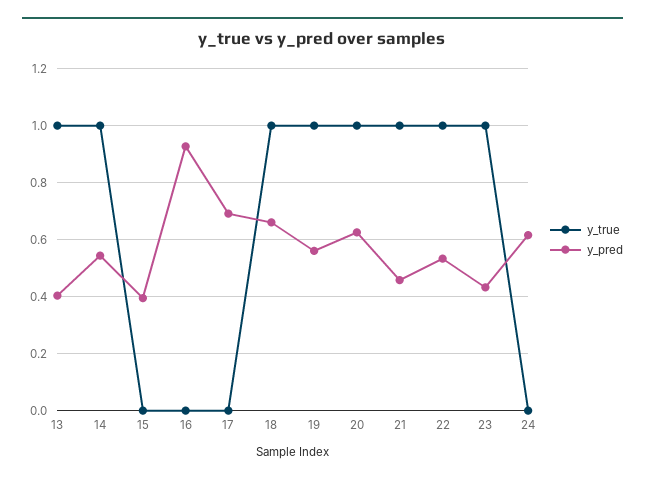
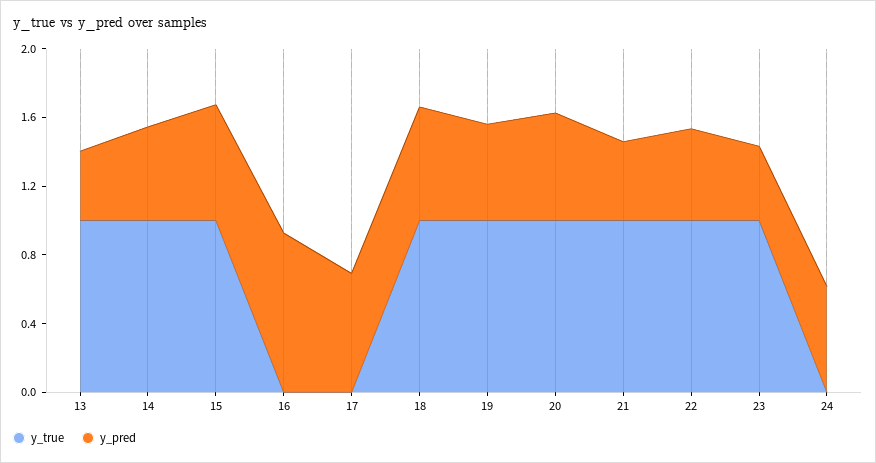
y_true, 15: 0 -> 1
y_pred, 15: 0.4 -> 0.7

